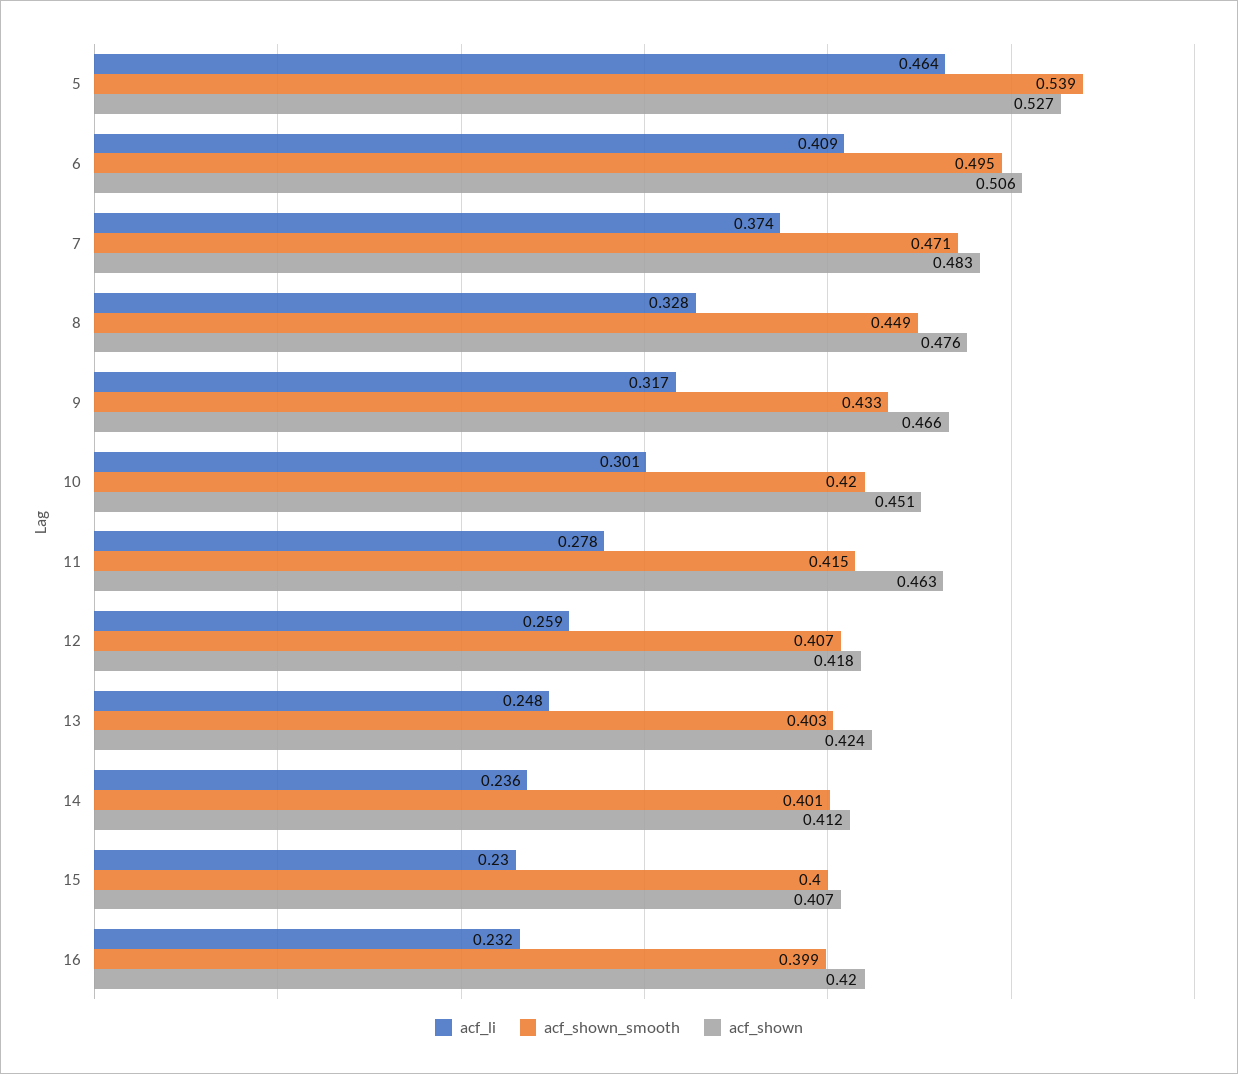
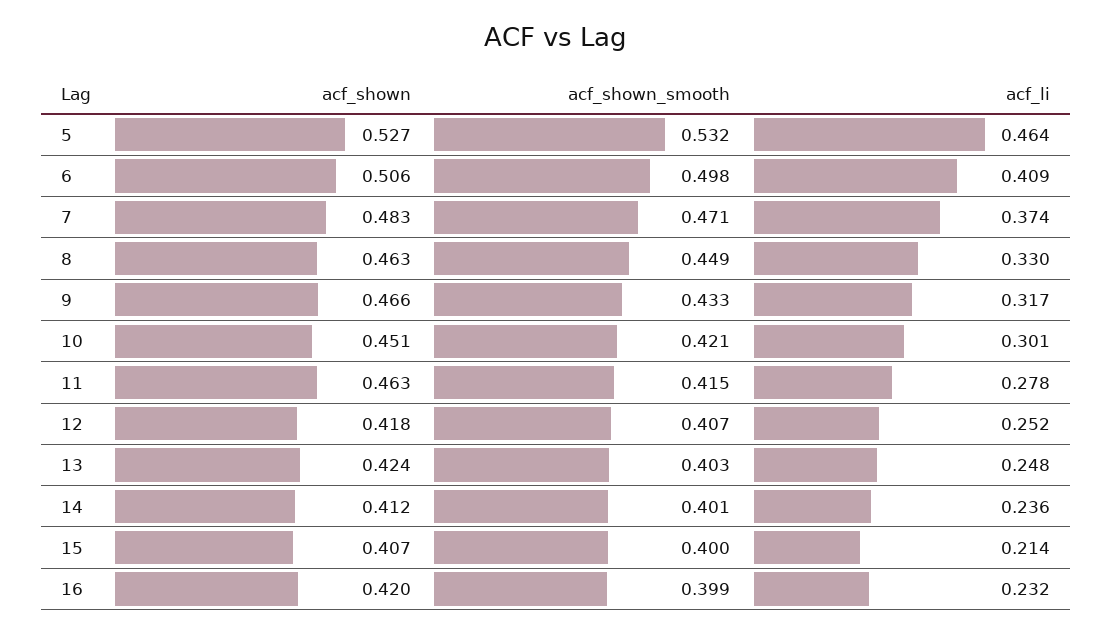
acf_shown_smooth, 5: 0.539 -> 0.532
acf_shown_smooth, 6: 0.495 -> 0.498
acf_li, 8: 0.328 -> 0.33
acf_shown, 8: 0.476 -> 0.463
acf_shown_smooth, 10: 0.42 -> 0.421
acf_li, 12: 0.259 -> 0.252
acf_li, 15: 0.23 -> 0.214

